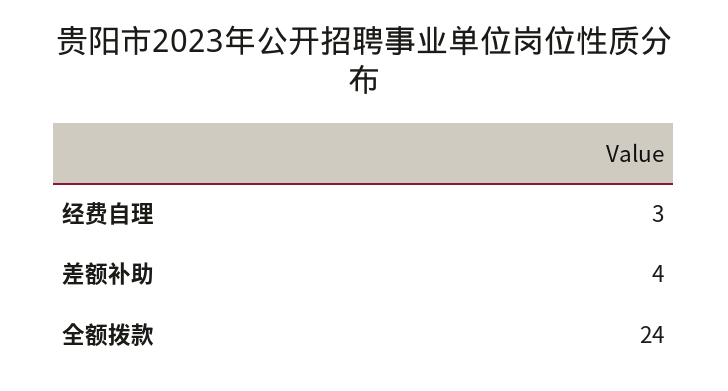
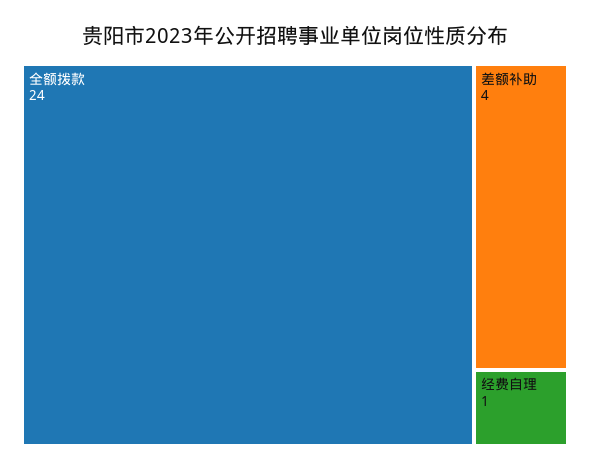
经费自理: 3 -> 1

